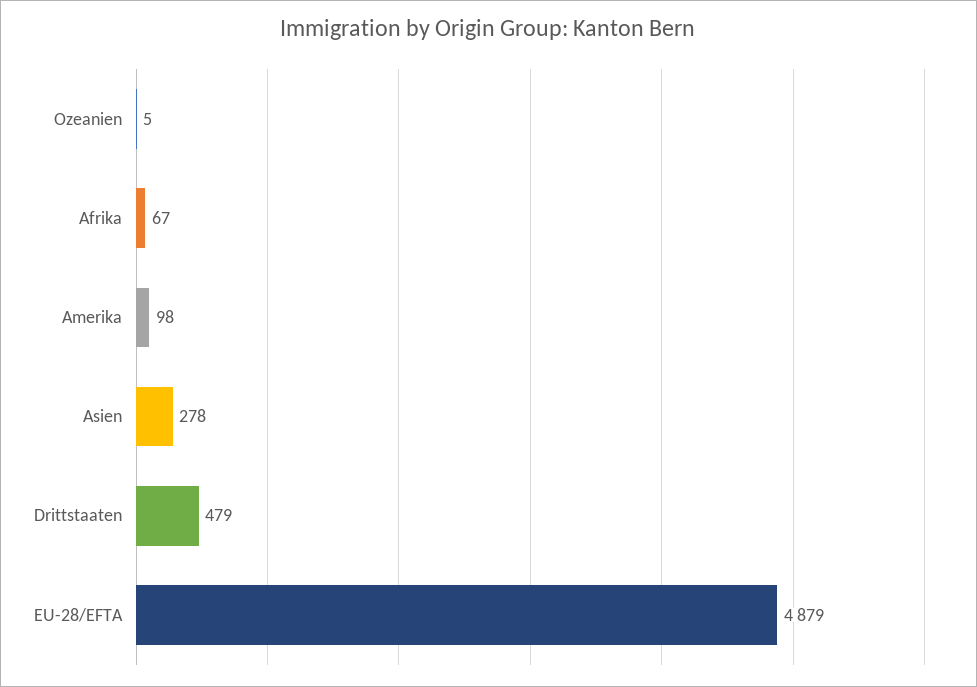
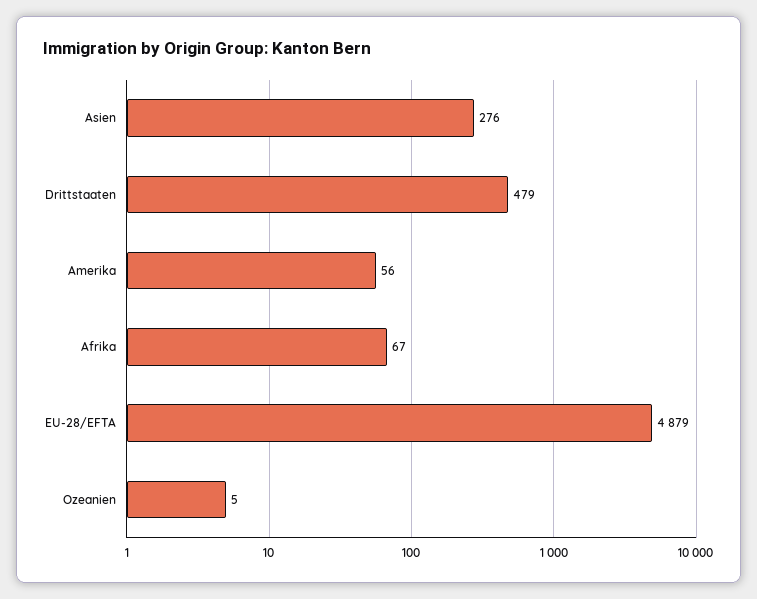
Amerika: 98 -> 56
Asien: 278 -> 276

